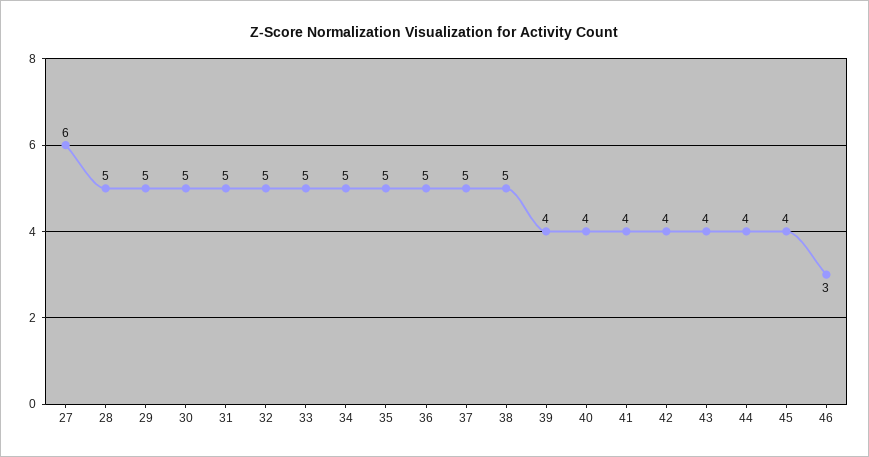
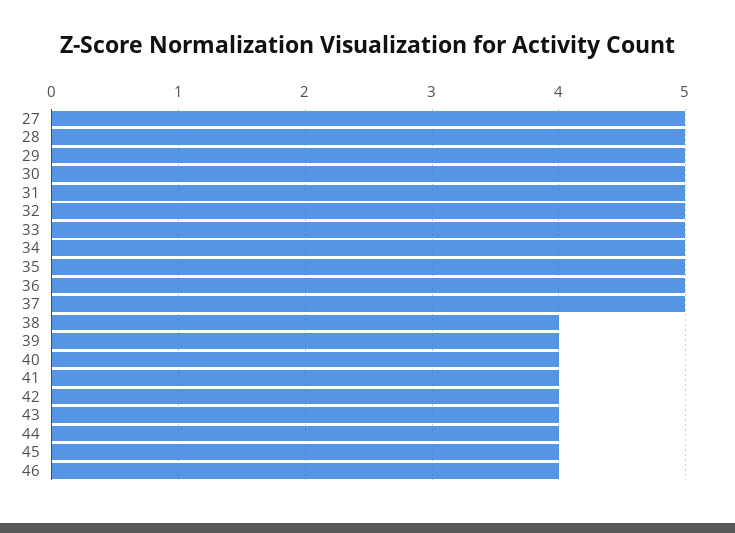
27: 6 -> 5
38: 5 -> 4
46: 3 -> 4

